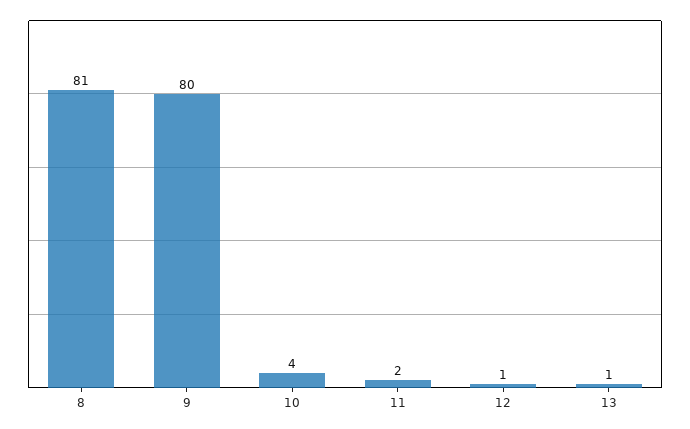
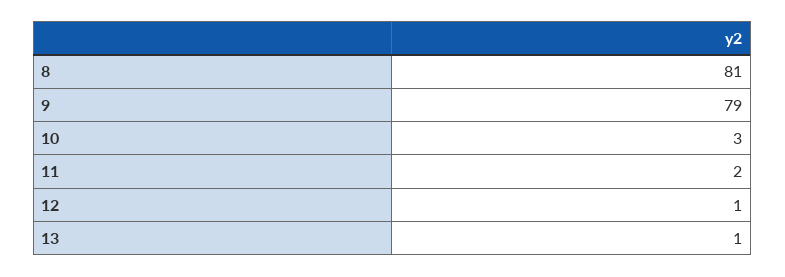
9: 80 -> 79
10: 4 -> 3

